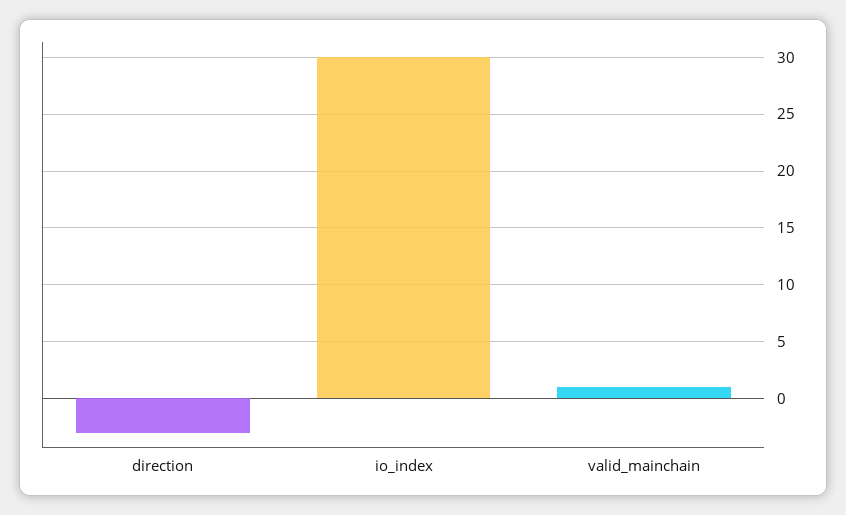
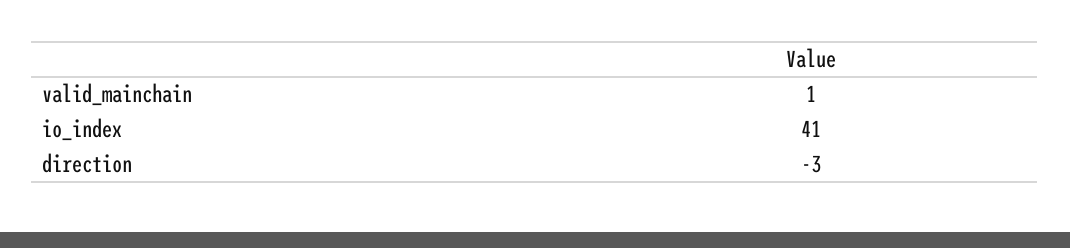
io_index: 30 -> 41

